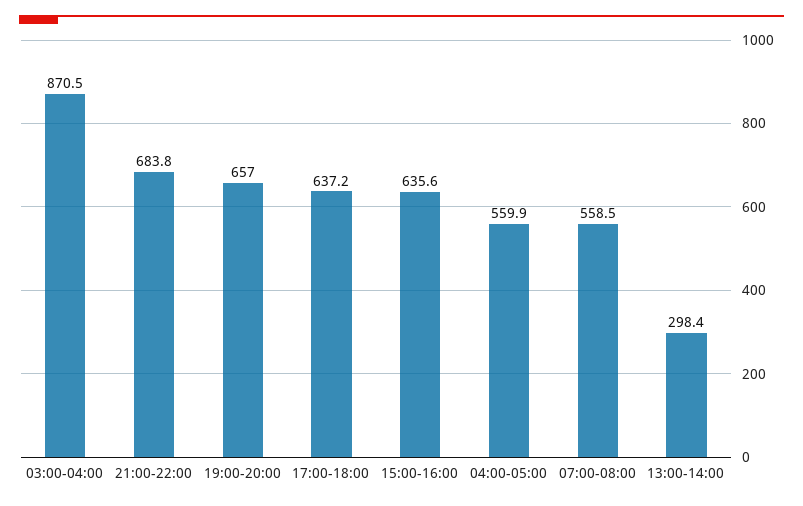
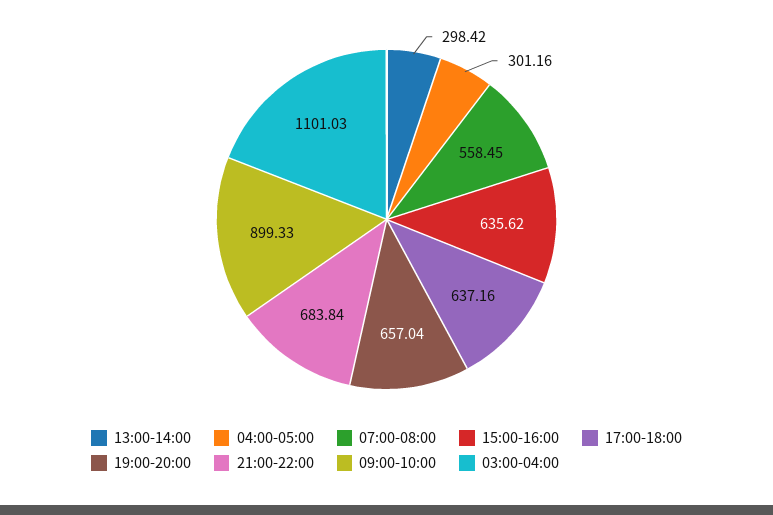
03:00-04:00: 870.5 -> 1101.03
04:00-05:00: 559.9 -> 301.16
09:00-10:00: none -> 899.33

